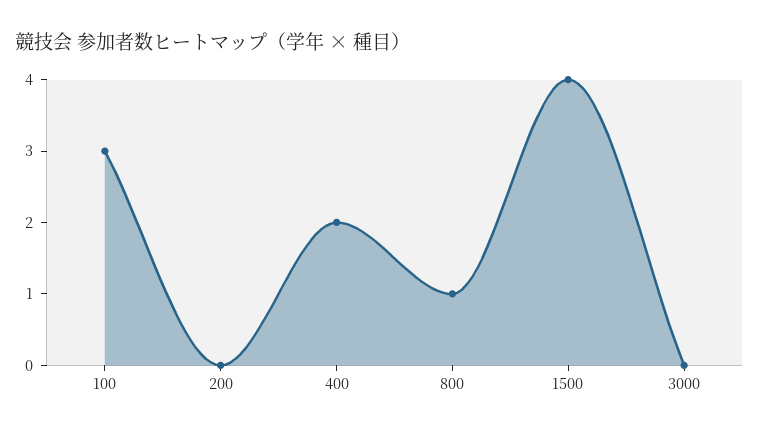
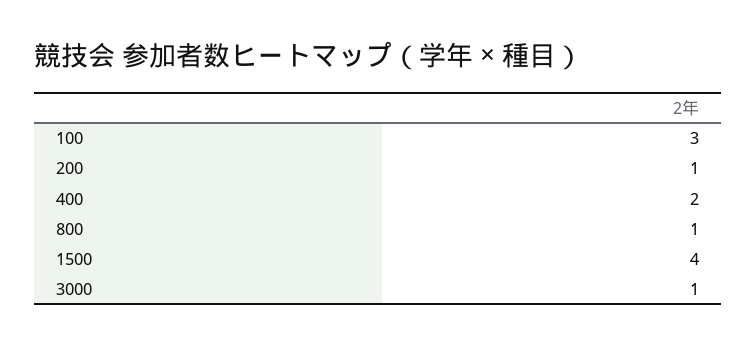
200: 0 -> 1
3000: 0 -> 1

